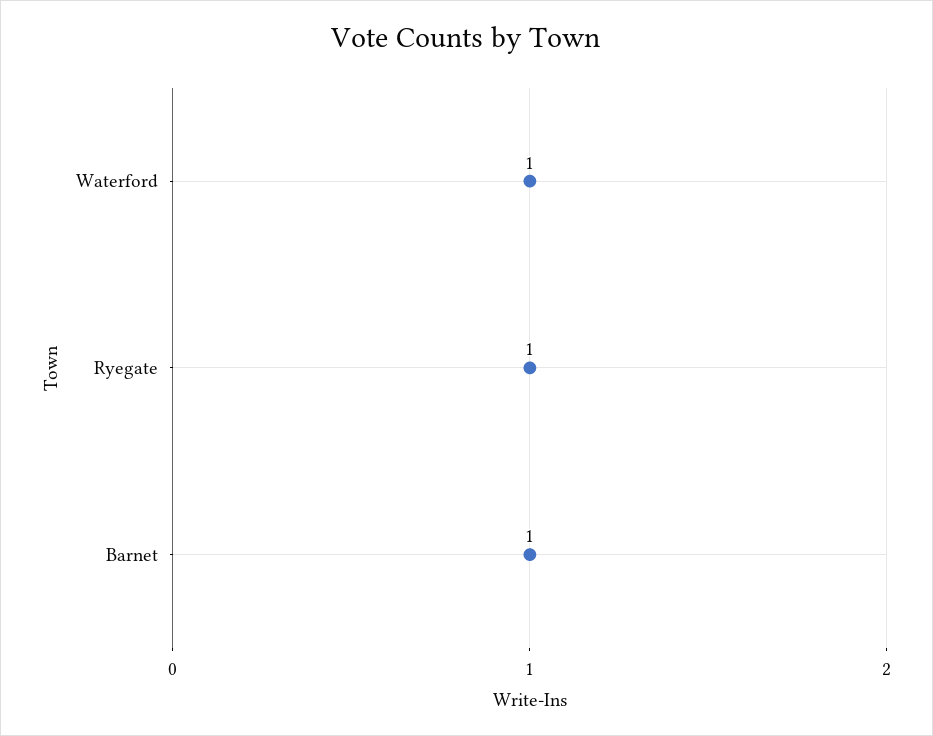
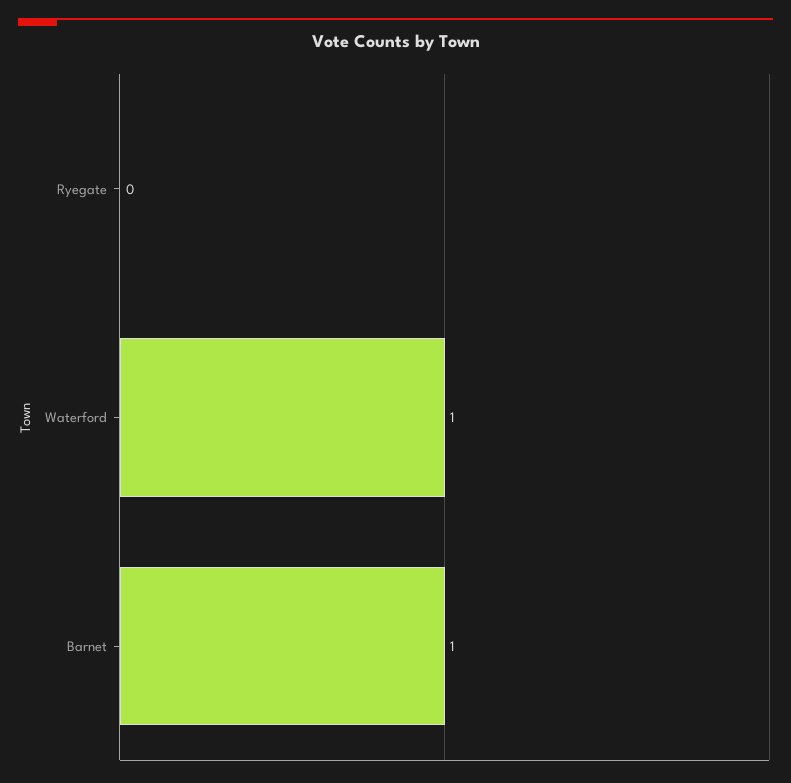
Ryegate: 1 -> 0

